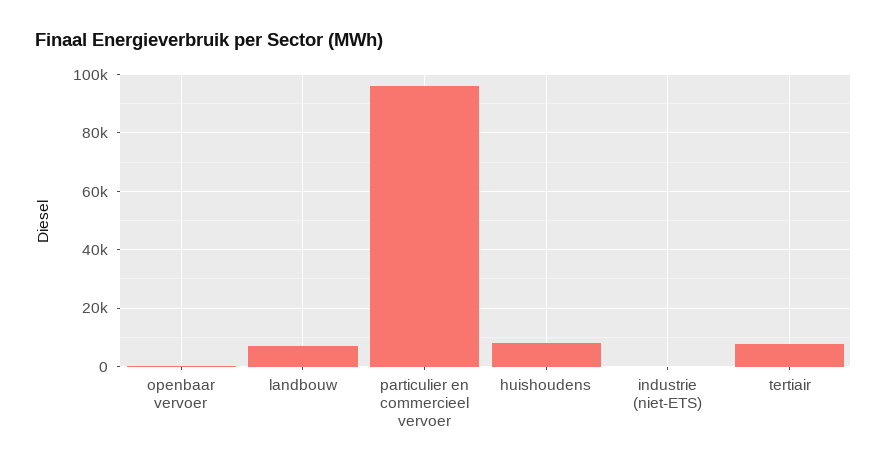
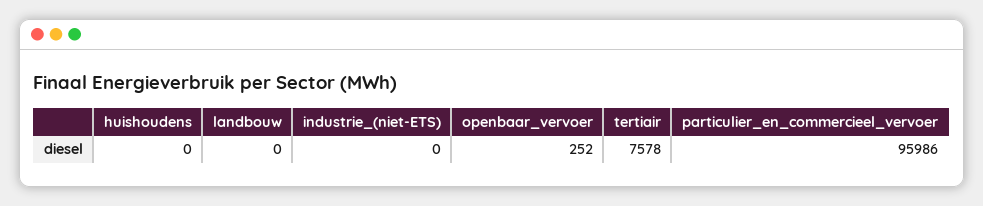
landbouw: 7500 -> 0
huishoudens: 7500 -> 0

